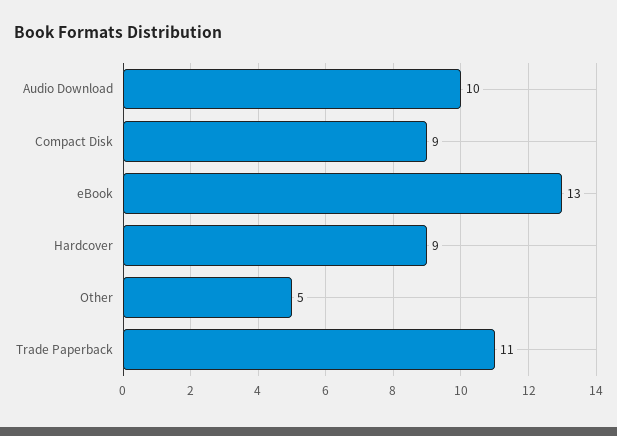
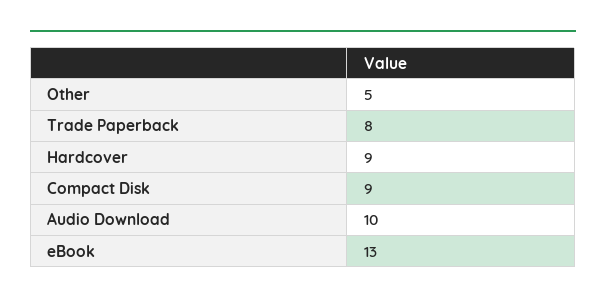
Trade Paperback: 11 -> 8

